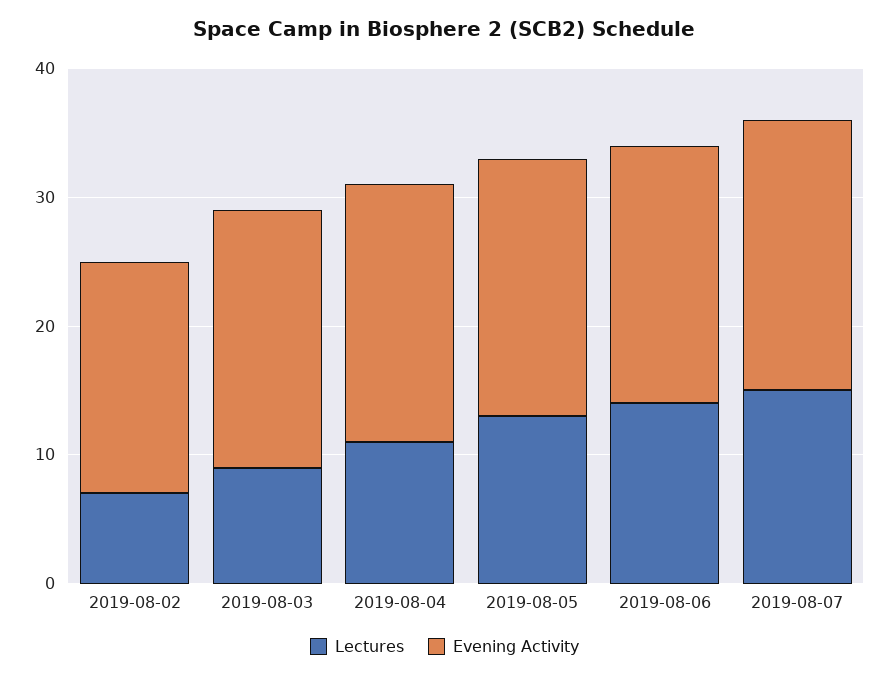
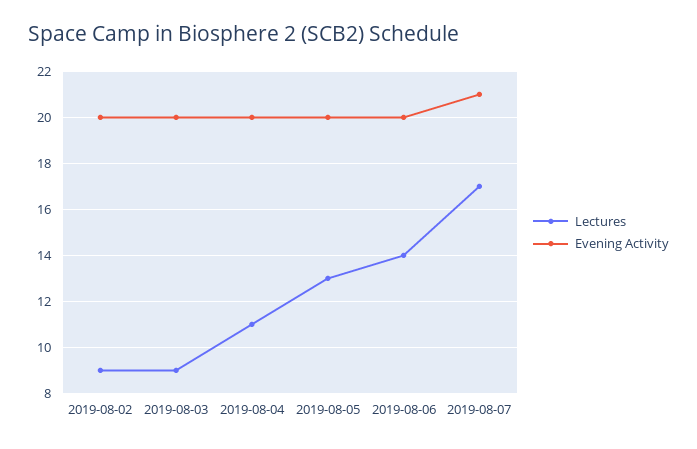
Lectures, 2019-08-02: 7 -> 9
Evening Activity, 2019-08-02: 18 -> 20
Lectures, 2019-08-07: 15 -> 17

